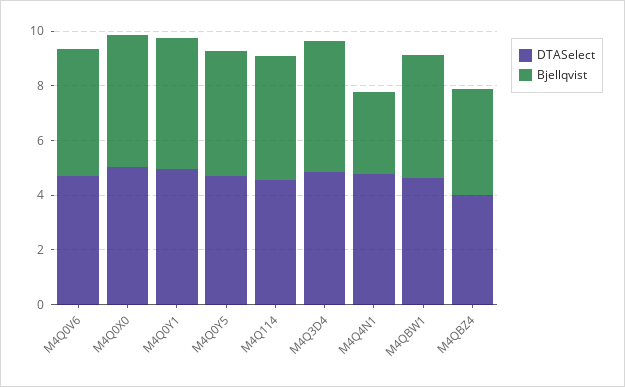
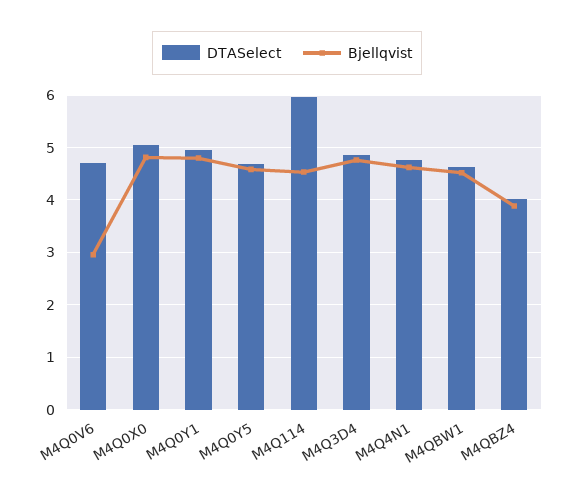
Bjellqvist, M4Q0V6: 4.5 -> 3
DTASelect, M4Q114: 4.5 -> 6
Bjellqvist, M4Q4N1: 3 -> 4.6

